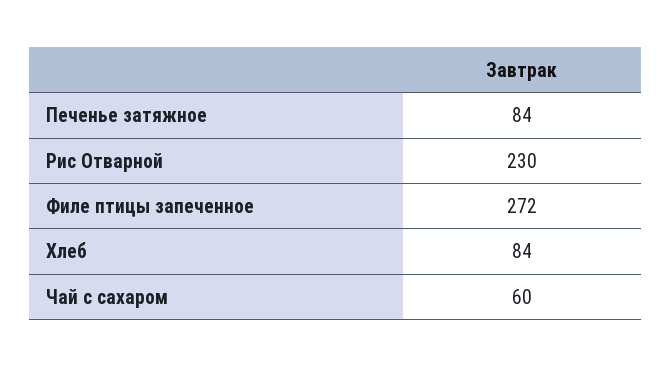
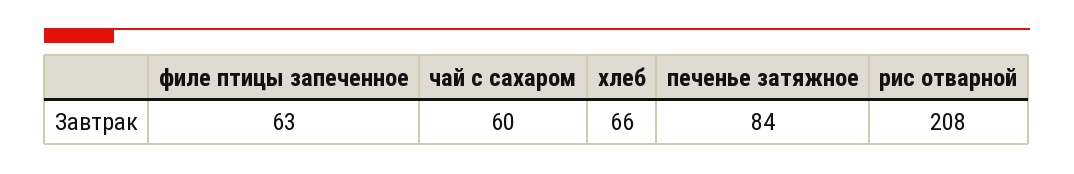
Рис Отварной: 230 -> 208
Филе птицы запеченное: 272 -> 63
Хлеб: 84 -> 66

